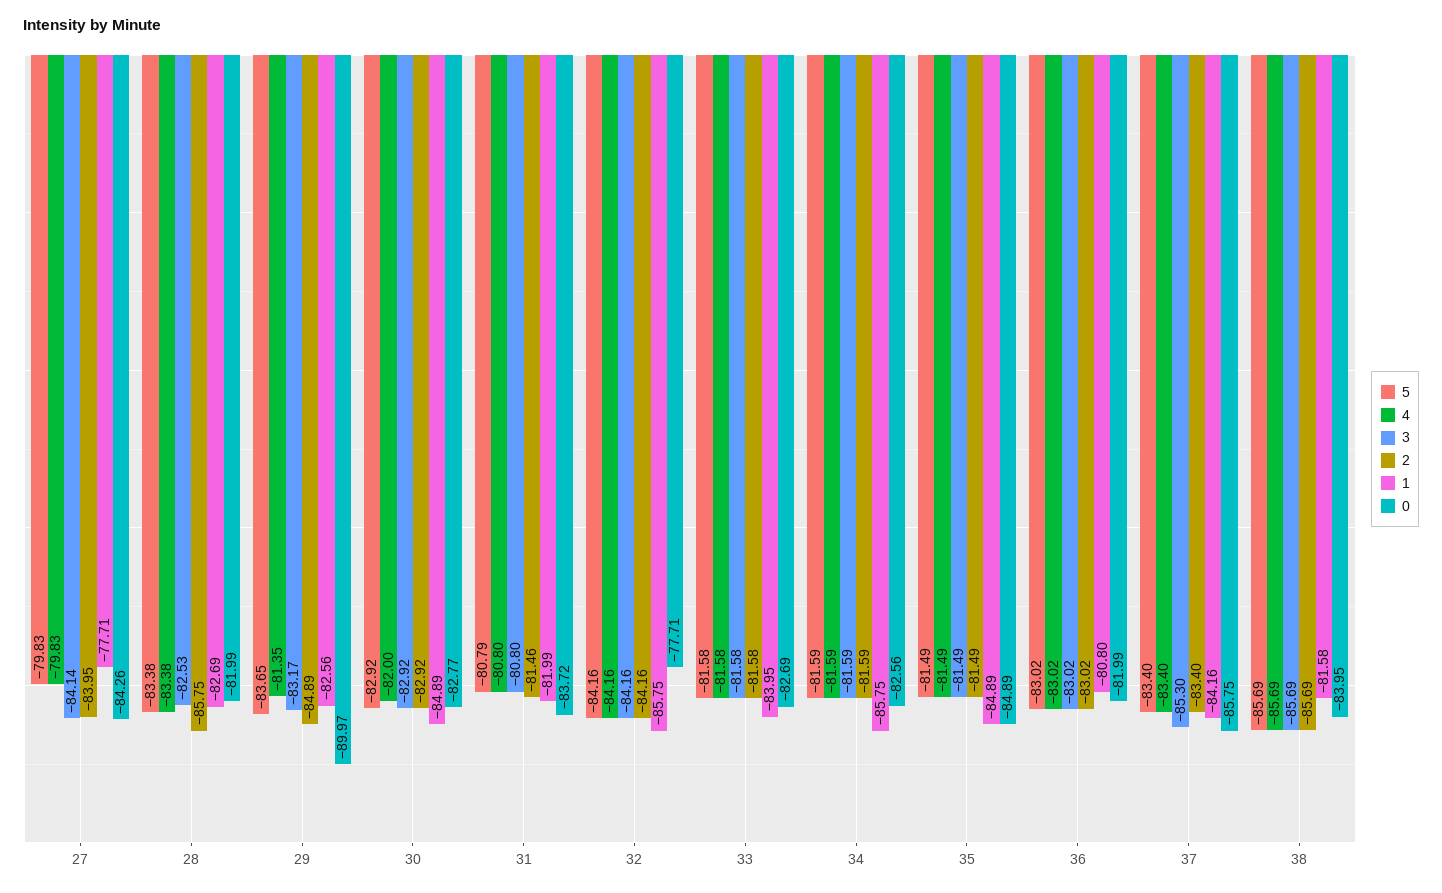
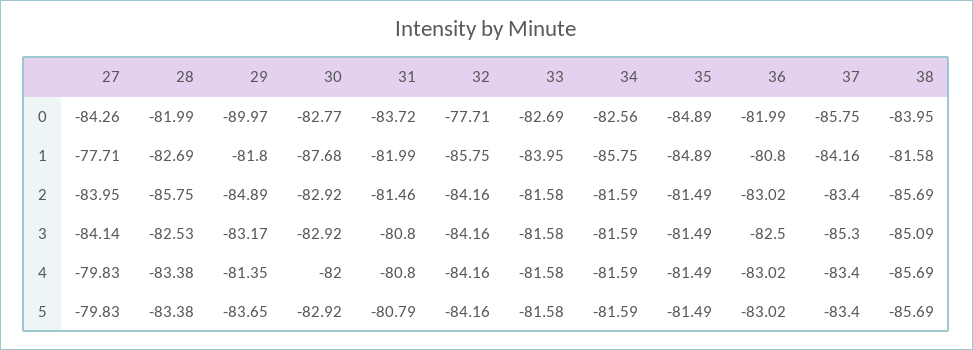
1, 29: -82.56 -> -81.8
1, 30: -84.89 -> -87.68
3, 36: -83.02 -> -82.5
3, 38: -85.69 -> -85.09

